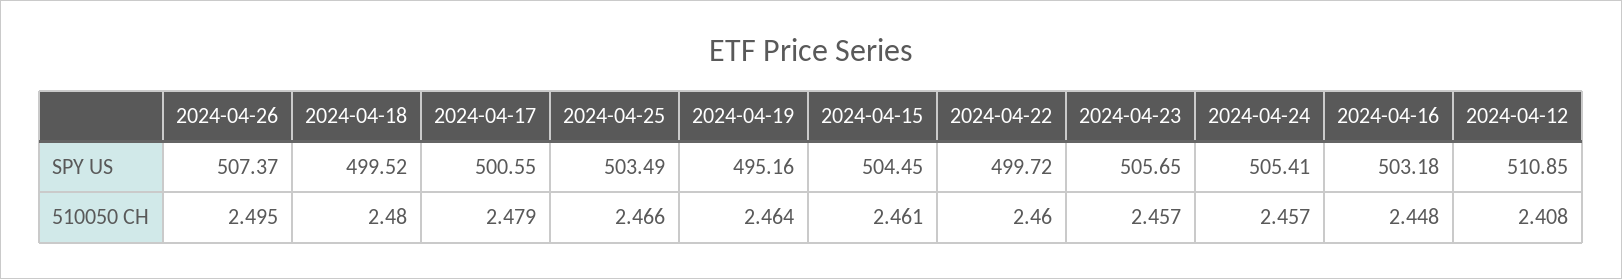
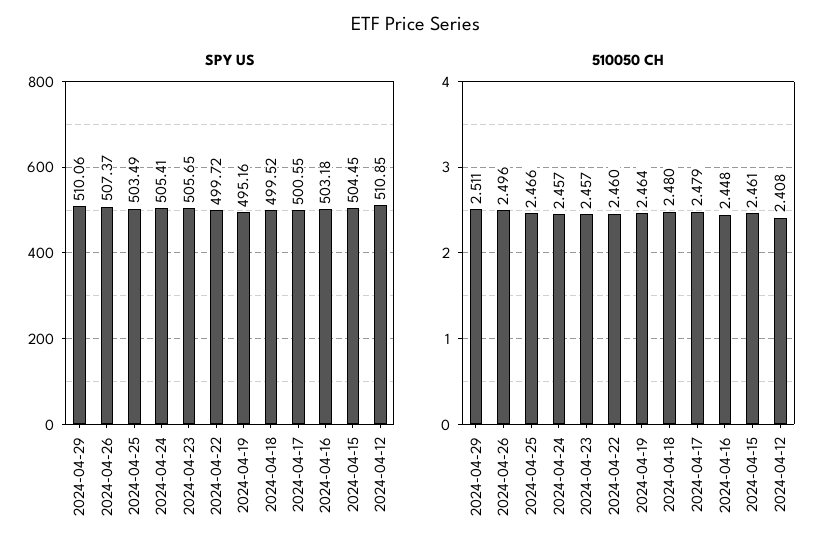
510050 CH, 2024-04-26: 2.495 -> 2.496
SPY US, 2024-04-29: none -> 510.06
510050 CH, 2024-04-29: none -> 2.511

